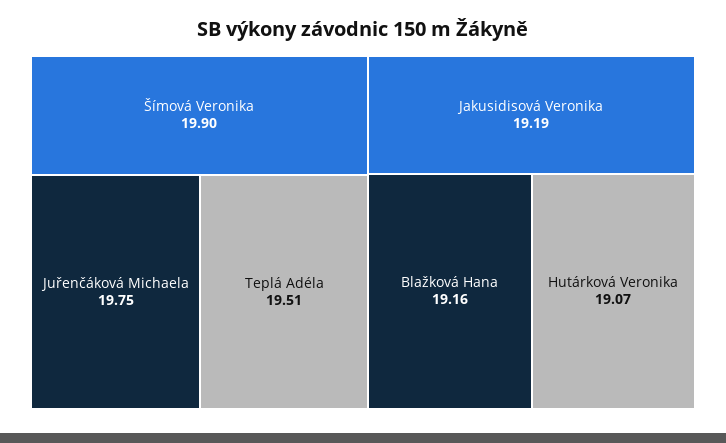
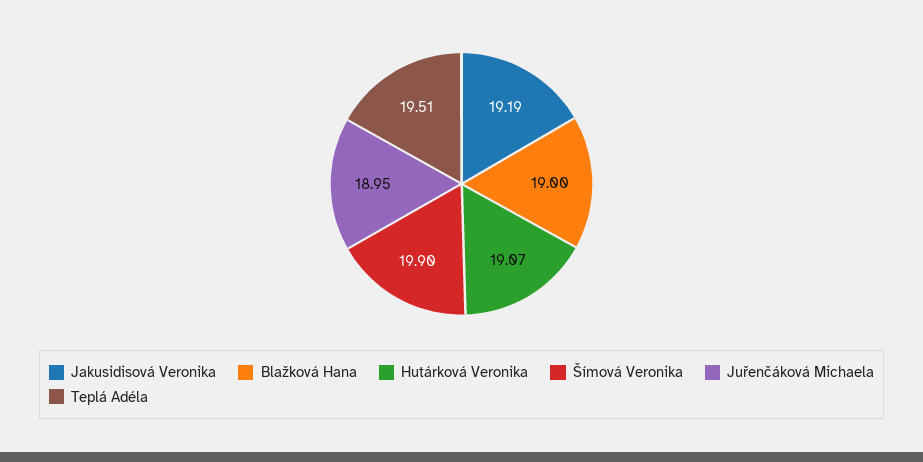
Juřenčáková Michaela: 19.75 -> 18.95
Blažková Hana: 19.16 -> 19

